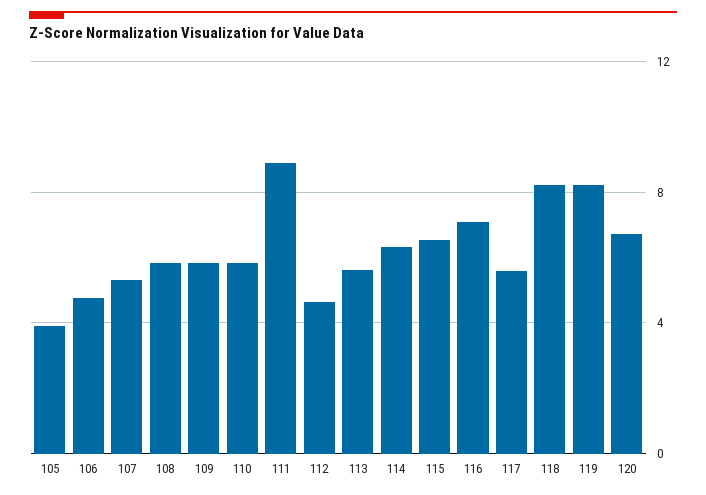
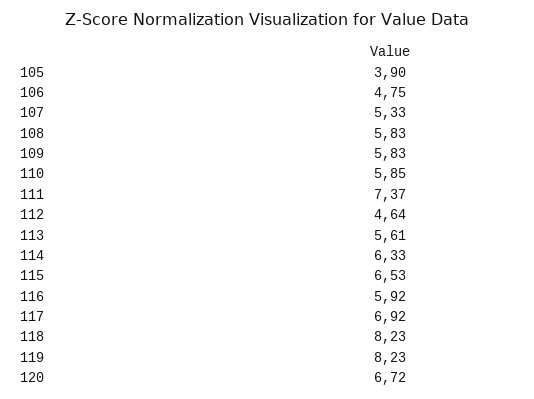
111: 9 -> 7.37
116: 7 -> 5.92
117: 5.5 -> 6.92

